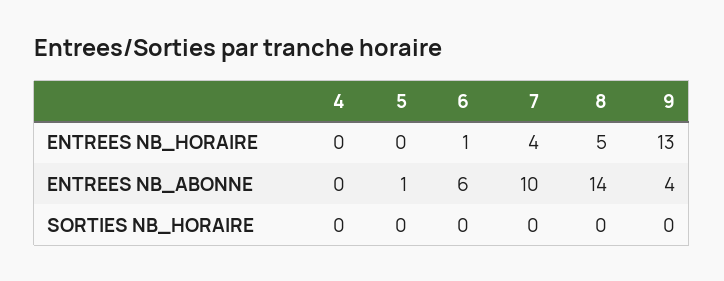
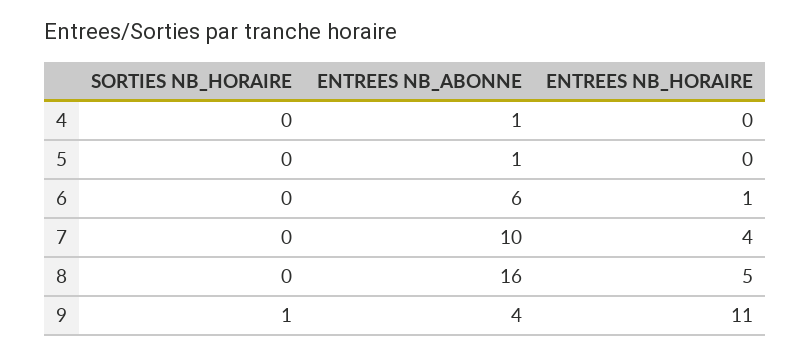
9, ENTREES NB_HORAIRE: 13 -> 11
4, ENTREES NB_ABONNE: 0 -> 1
8, ENTREES NB_ABONNE: 14 -> 16
9, SORTIES NB_HORAIRE: 0 -> 1

